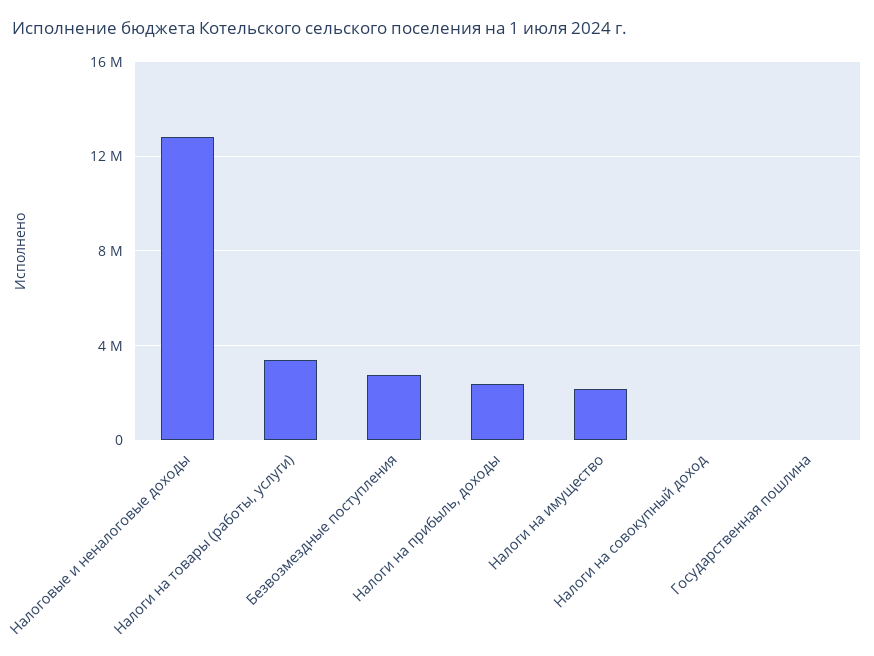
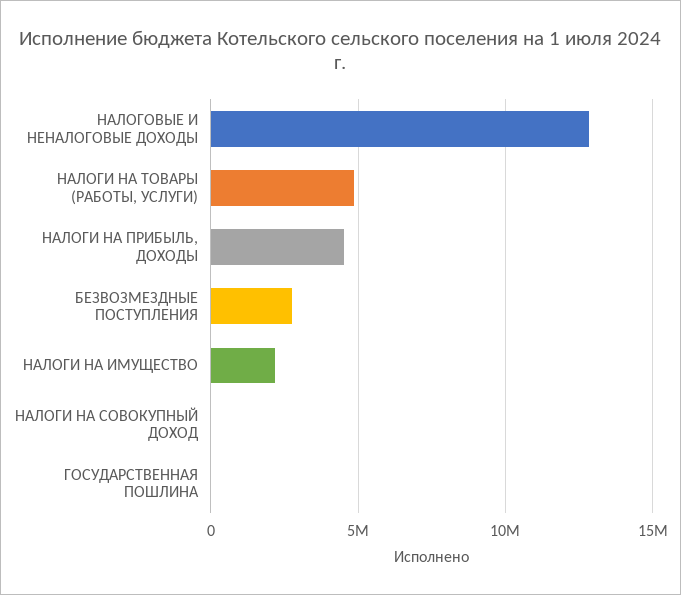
Налоги на товары (работы, услуги): 3500000 -> 5000000
Налоги на прибыль, доходы: 2500000 -> 4500000

